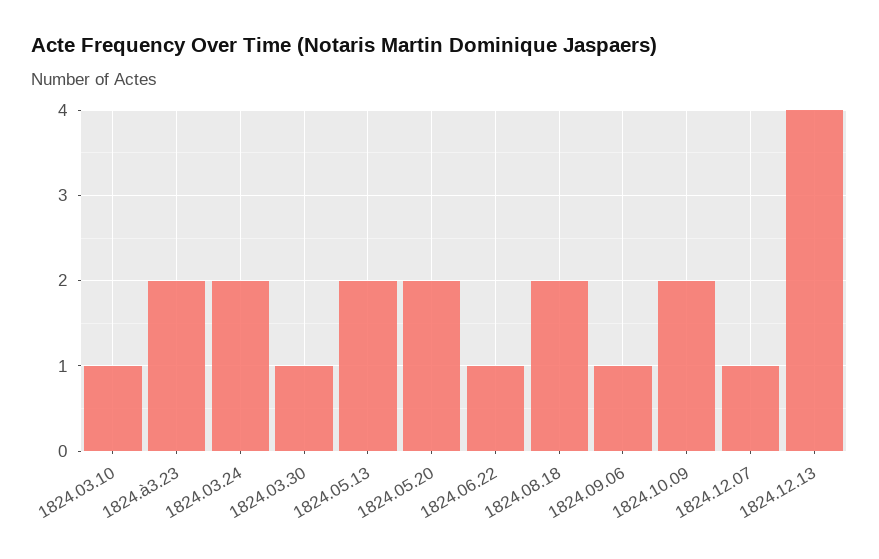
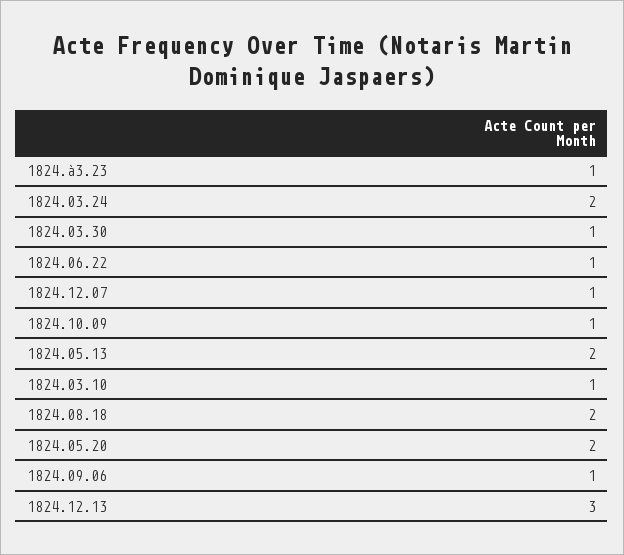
1824.à3.23: 2 -> 1
1824.10.09: 2 -> 1
1824.12.13: 4 -> 3

